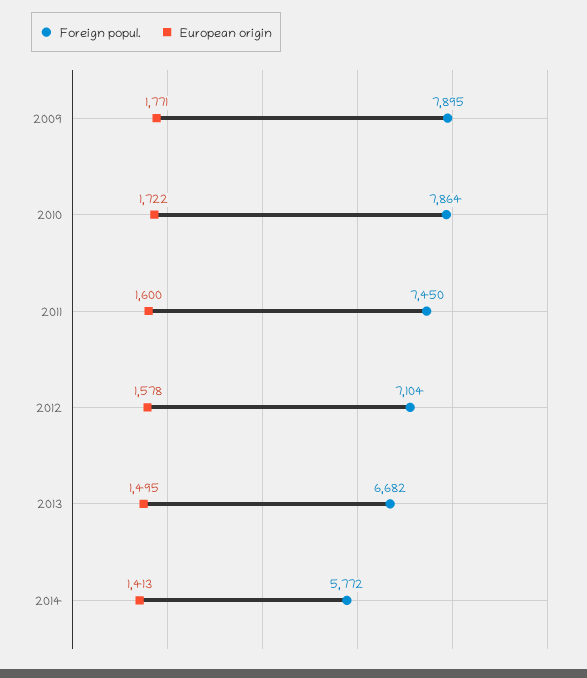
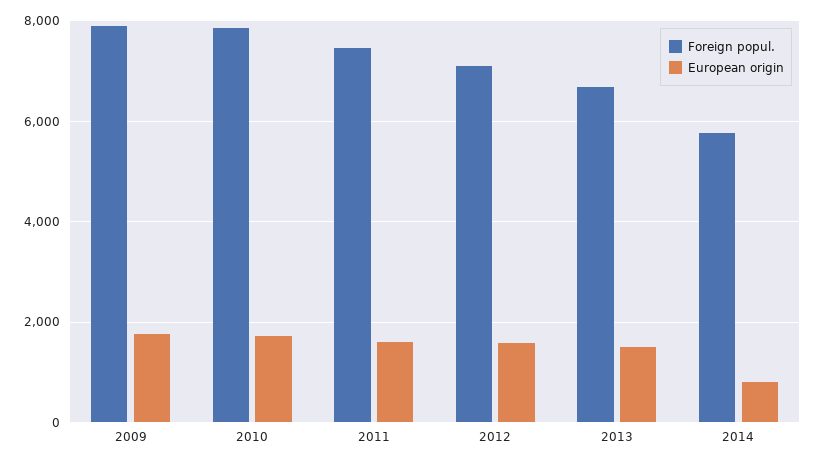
European origin, 2014: 1413 -> 800

